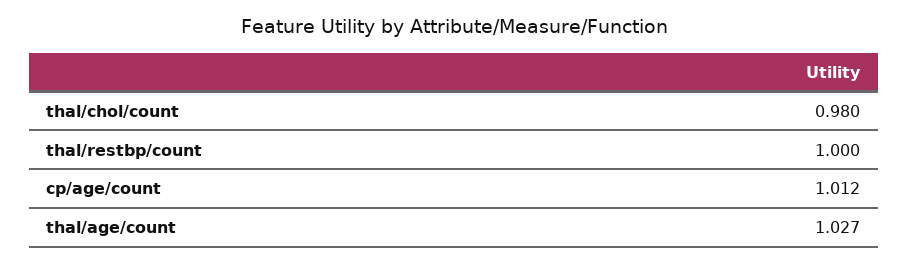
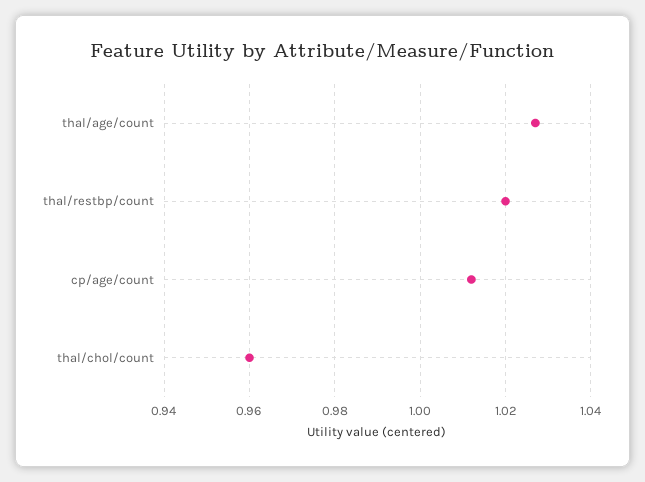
thal/chol/count: 0.98 -> 0.96
thal/restbp/count: 1 -> 1.02

